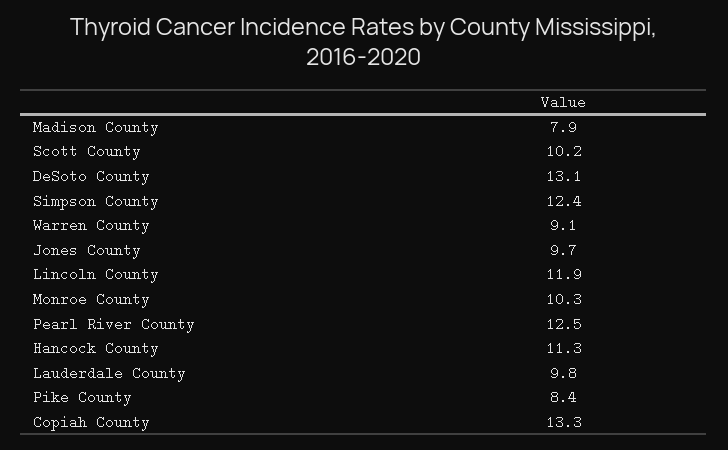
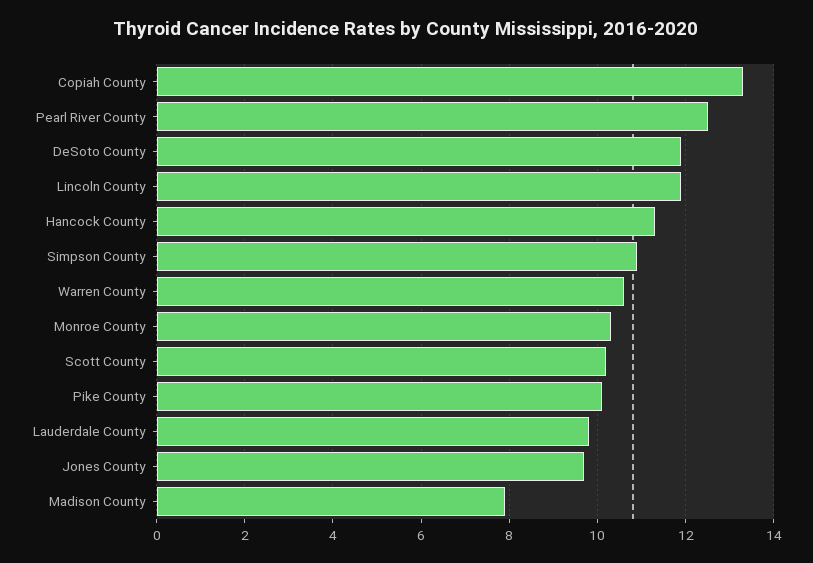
DeSoto County: 13.1 -> 12
Simpson County: 12.4 -> 11
Warren County: 9.1 -> 10.5
Pike County: 8.4 -> 10

